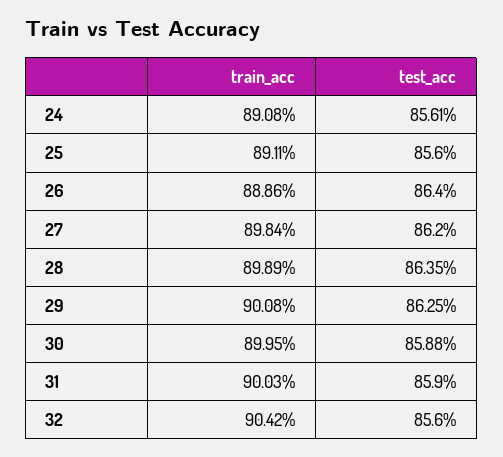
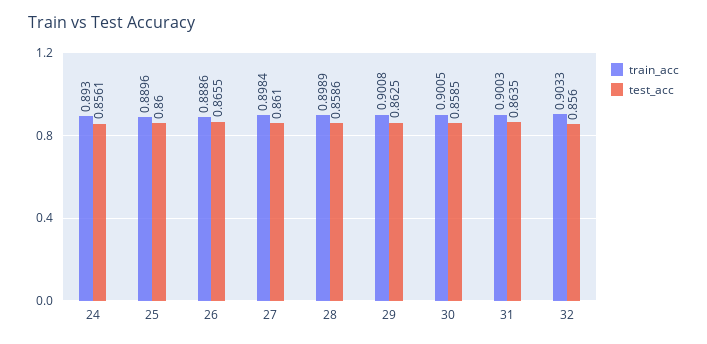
train_acc, 24: 0.8908 -> 0.893
train_acc, 25: 0.8911 -> 0.8896
test_acc, 25: 0.856 -> 0.86
test_acc, 26: 0.864 -> 0.8655
test_acc, 27: 0.862 -> 0.861
test_acc, 28: 0.8635 -> 0.8586
train_acc, 30: 0.8995 -> 0.9005
test_acc, 30: 0.8588 -> 0.8585
test_acc, 31: 0.859 -> 0.8635
train_acc, 32: 0.9042 -> 0.9033

